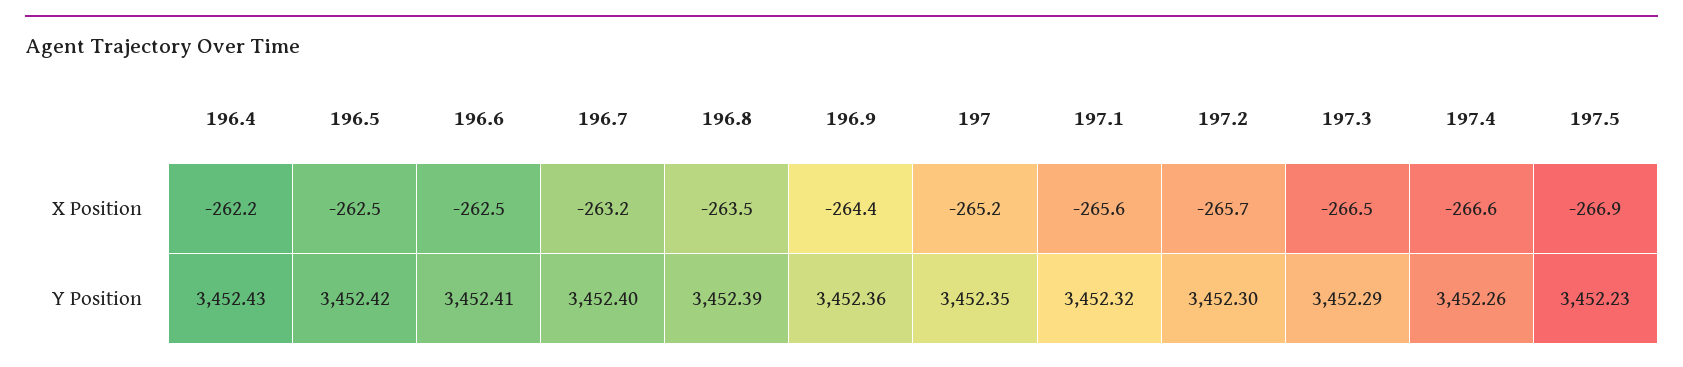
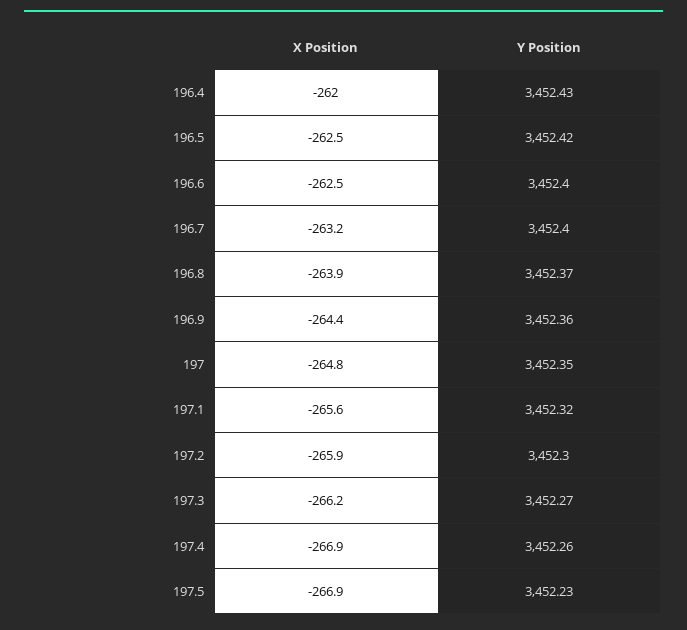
196.4, X Position: -262.2 -> -262
196.8, X Position: -263.5 -> -263.9
197, X Position: -265.2 -> -264.8
197.2, X Position: -265.7 -> -265.9
197.3, X Position: -266.5 -> -266.2
197.4, X Position: -266.6 -> -266.9
196.6, Y Position: 3452.41 -> 3452.4
196.8, Y Position: 3452.39 -> 3452.37
197.3, Y Position: 3452.29 -> 3452.27

